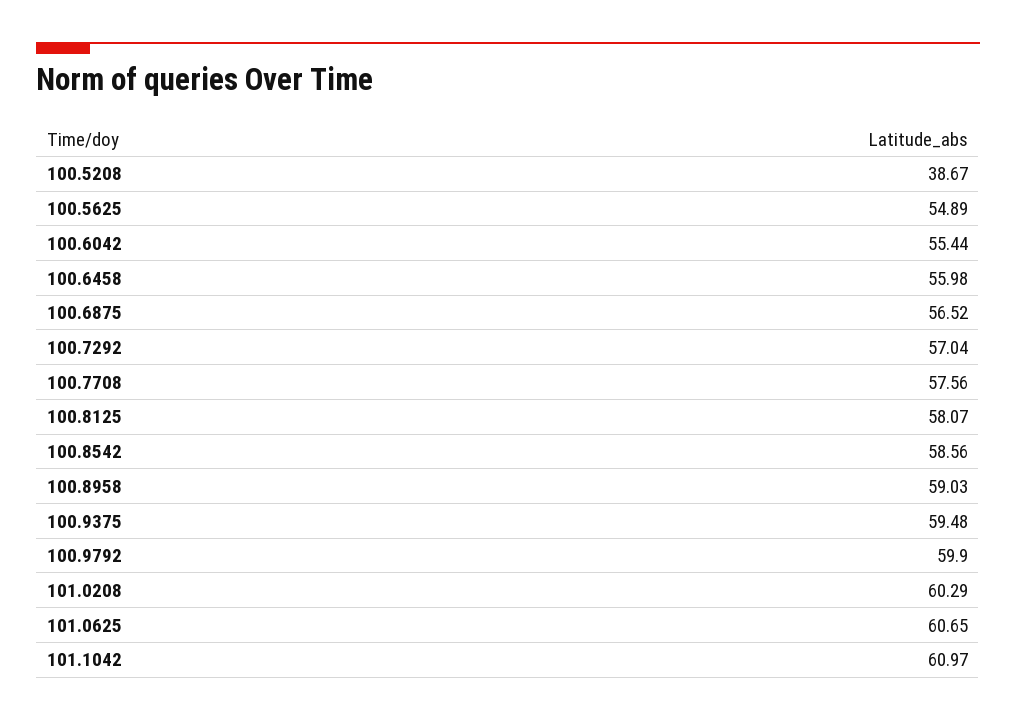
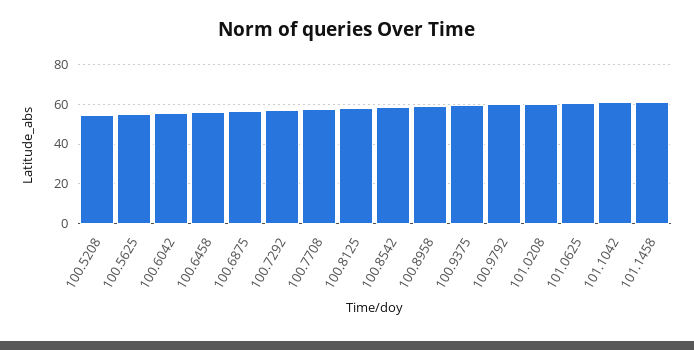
100.5208: 38.67 -> 55
101.1458: none -> 60

